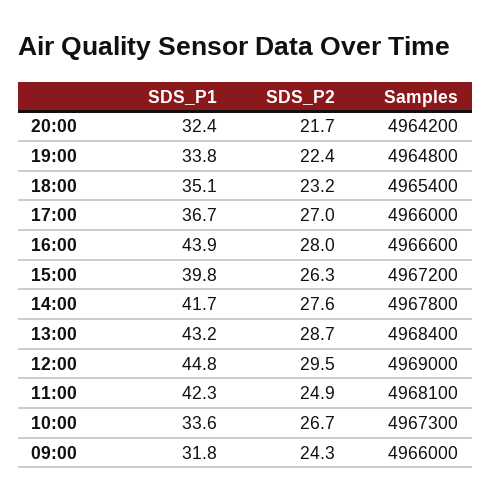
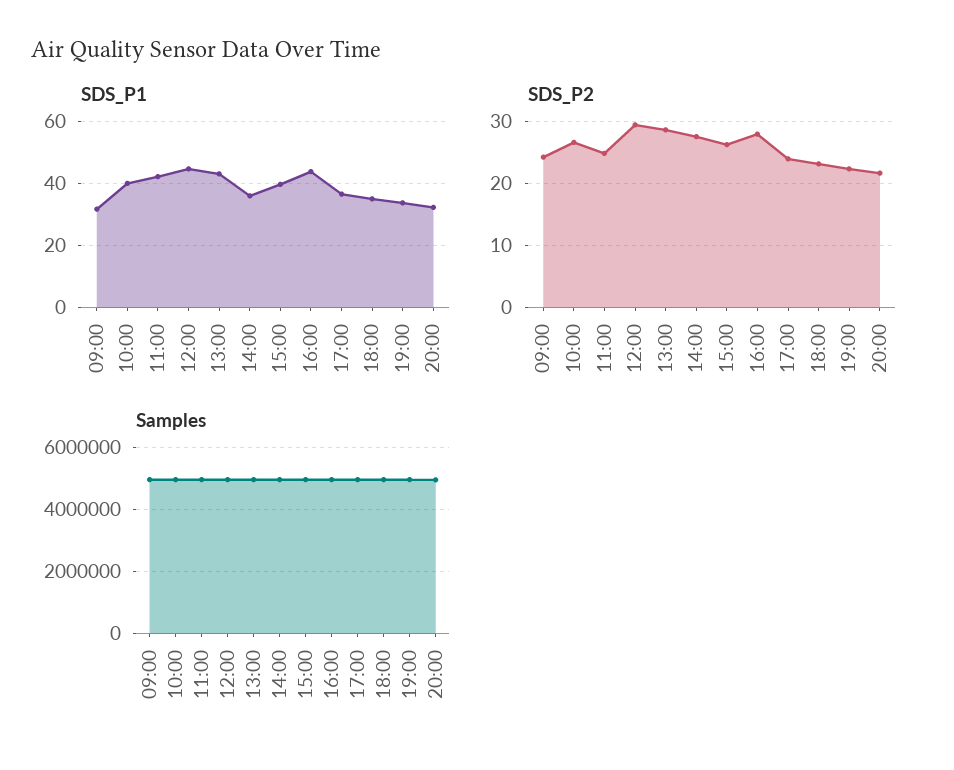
SDS_P2, 17:00: 27 -> 24
SDS_P1, 14:00: 41.7 -> 36
SDS_P1, 10:00: 33.6 -> 40

